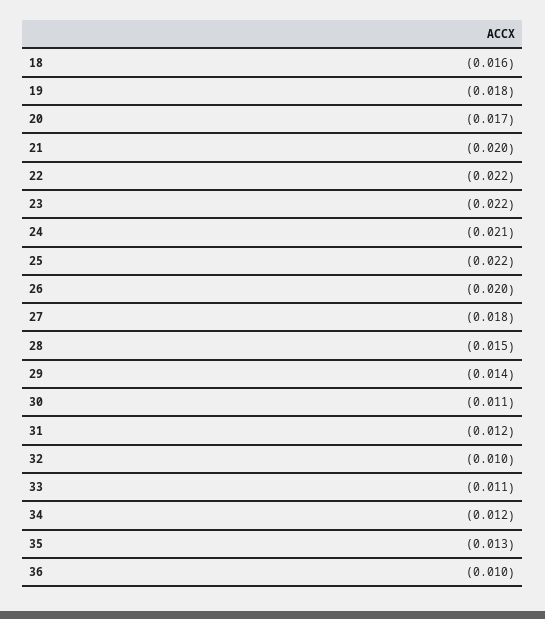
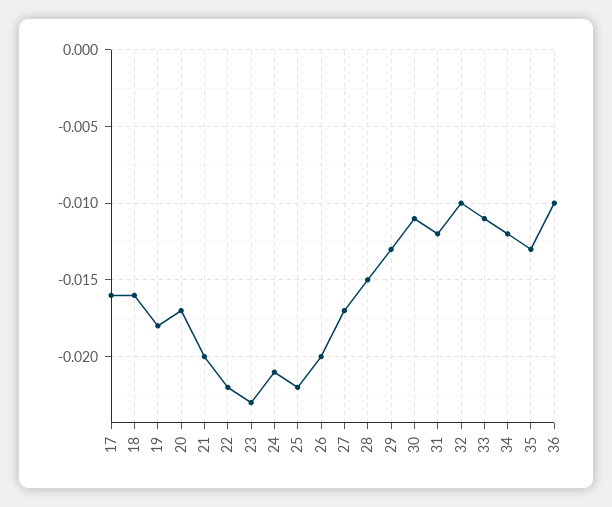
23: -0.022 -> -0.023
27: -0.018 -> -0.017
29: -0.014 -> -0.013
17: none -> -0.016

